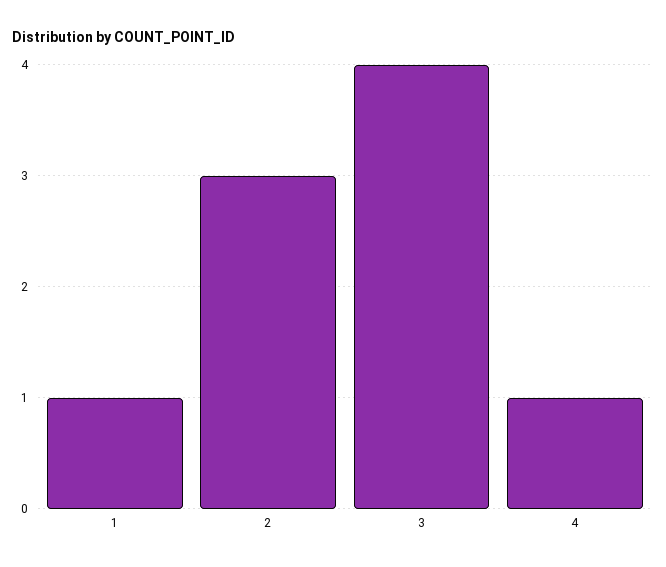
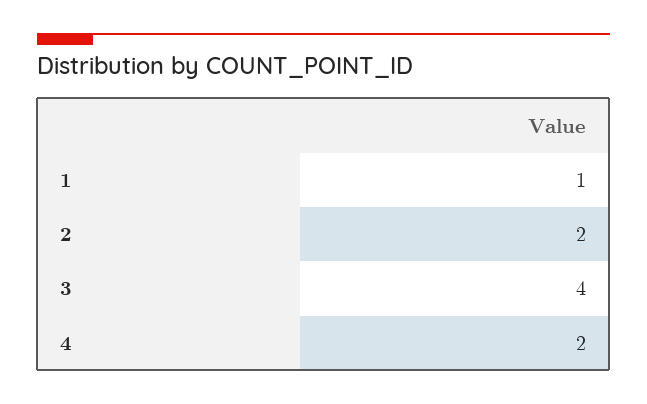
2: 3 -> 2
4: 1 -> 2

